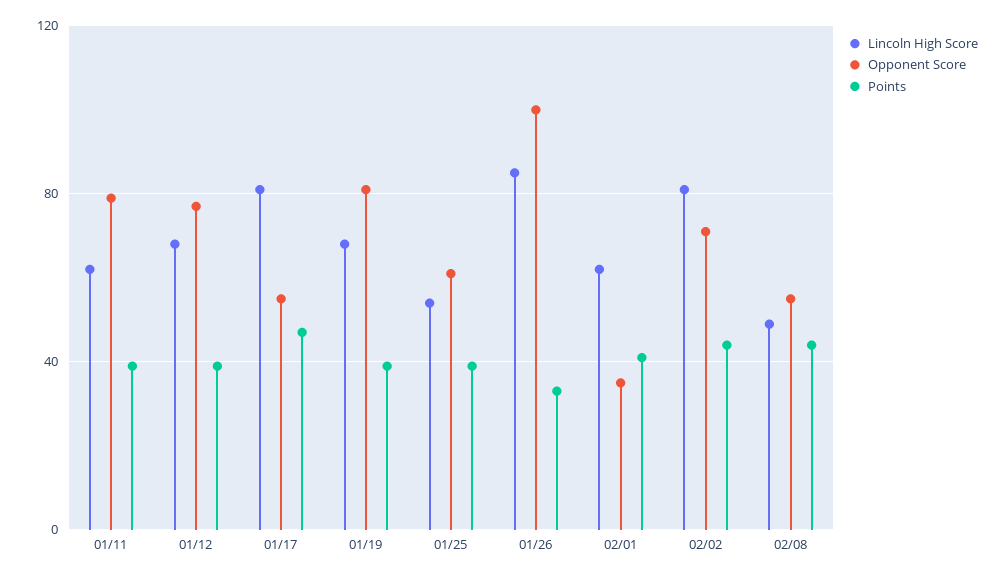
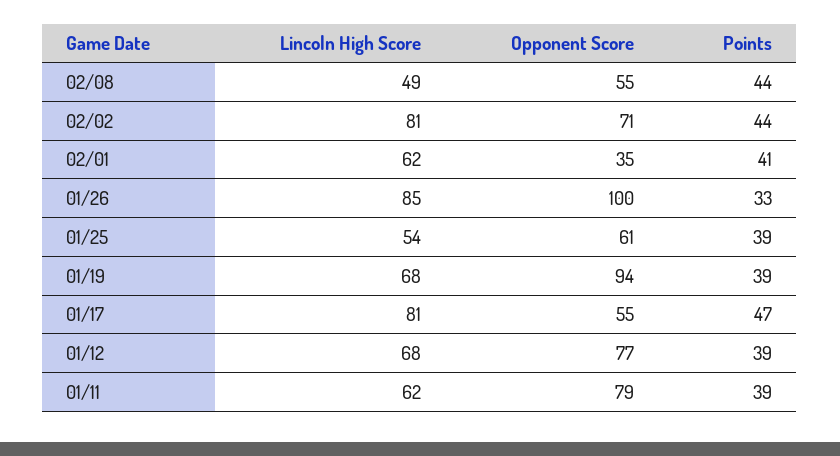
Opponent Score, 01/19: 80 -> 94

